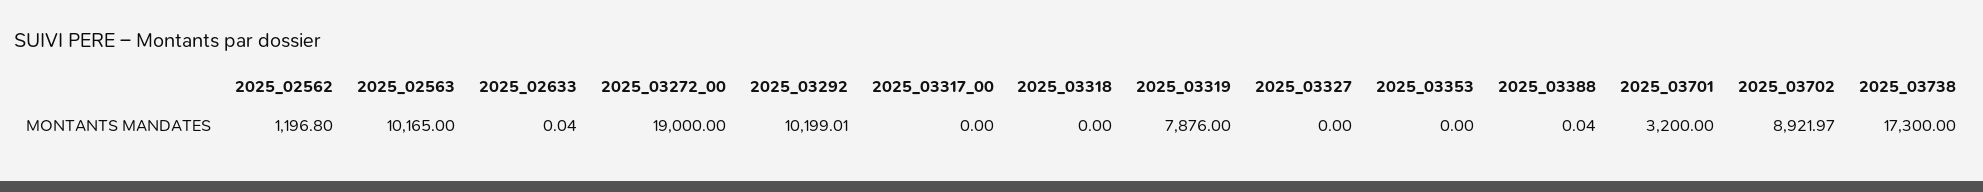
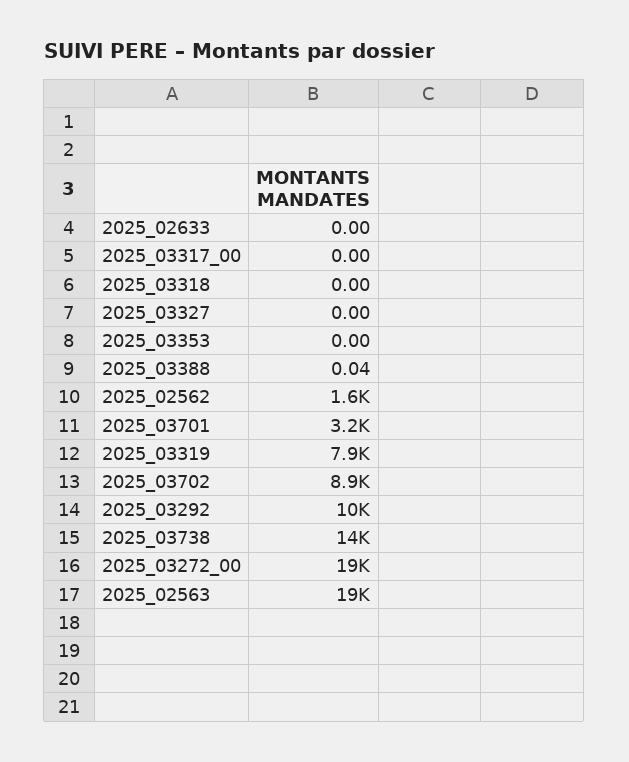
2025_02562: 1196.8 -> 1600
2025_02563: 10165 -> 19000
2025_02633: 0.04 -> 0
2025_03738: 17300 -> 14000

